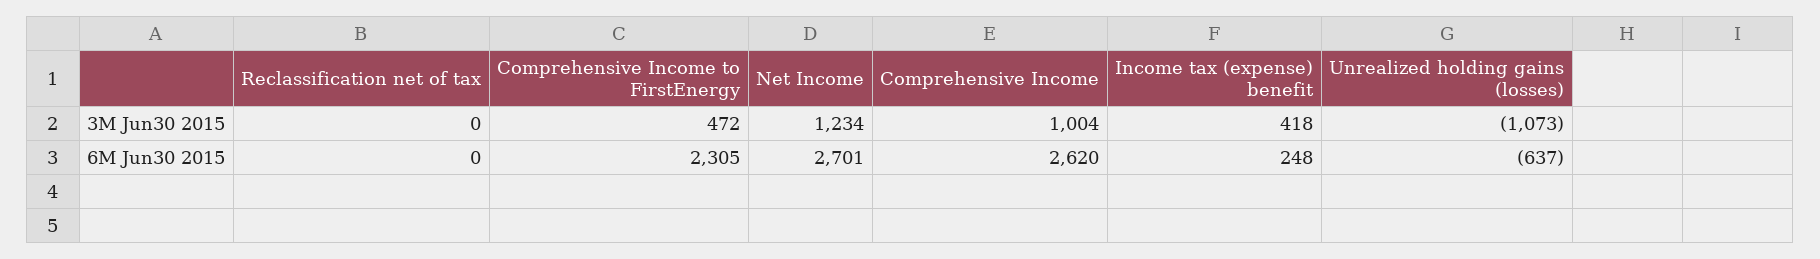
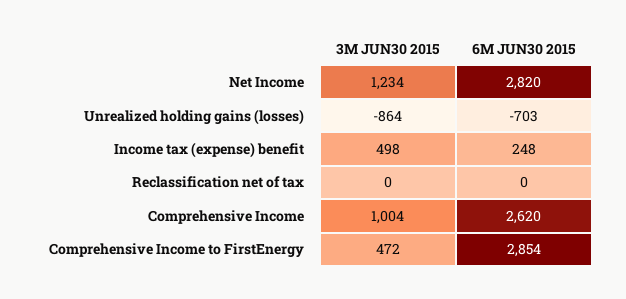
Income tax (expense) benefit, 3M Jun30 2015: 418 -> 498
Unrealized holding gains (losses), 3M Jun30 2015: -1073 -> -864
Comprehensive Income to FirstEnergy, 6M Jun30 2015: 2305 -> 2854
Net Income, 6M Jun30 2015: 2701 -> 2820
Unrealized holding gains (losses), 6M Jun30 2015: -637 -> -703

